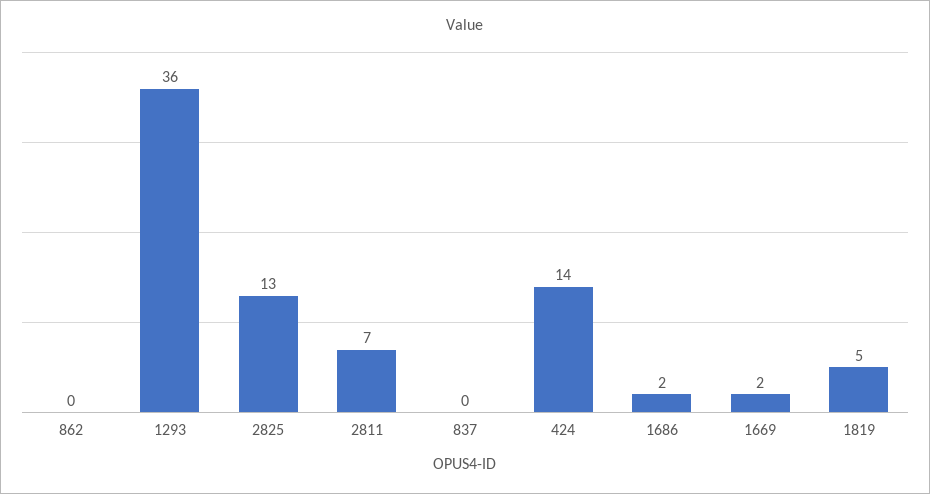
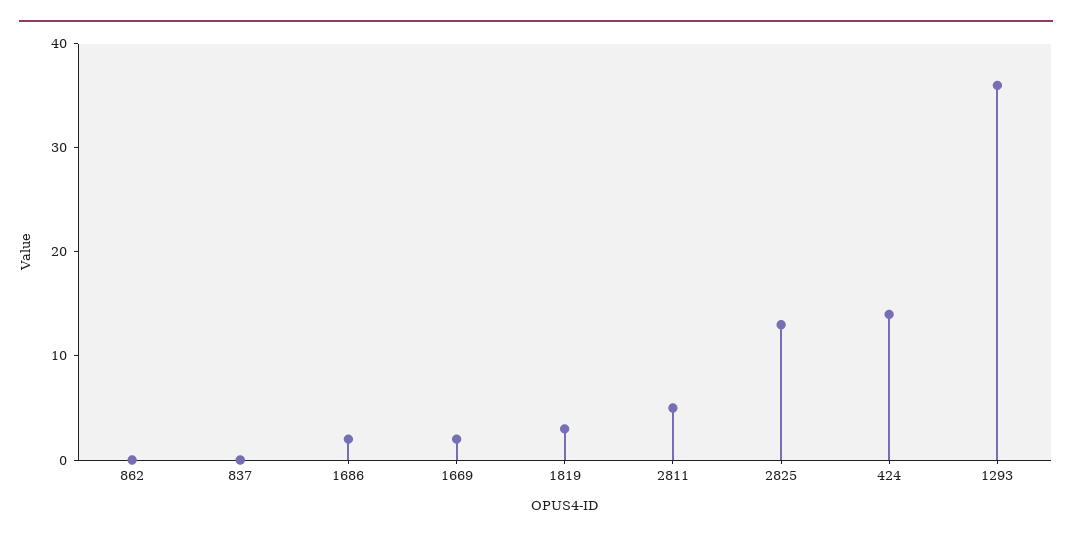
2811: 7 -> 5
1819: 5 -> 3

